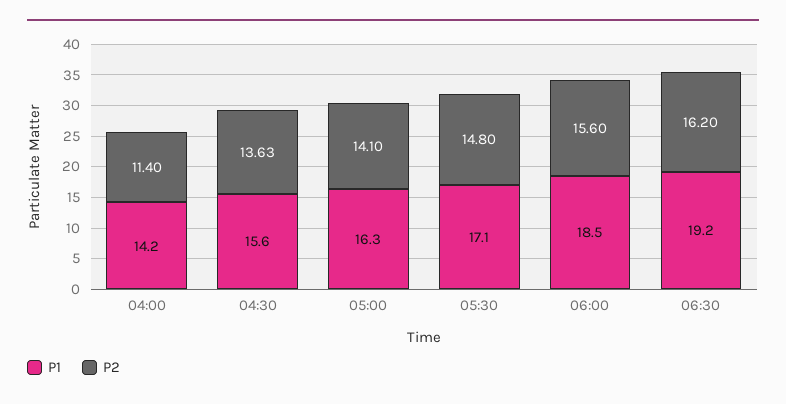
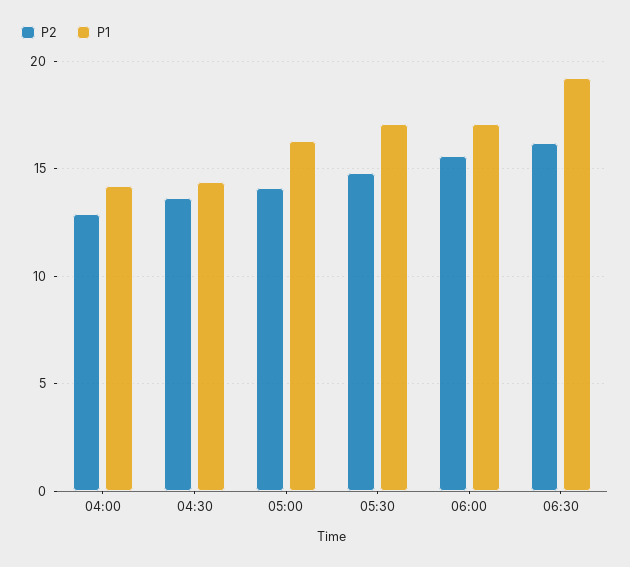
P2, 04:00: 11.4 -> 13
P1, 04:30: 15.6 -> 14.5
P1, 06:00: 18.5 -> 17

